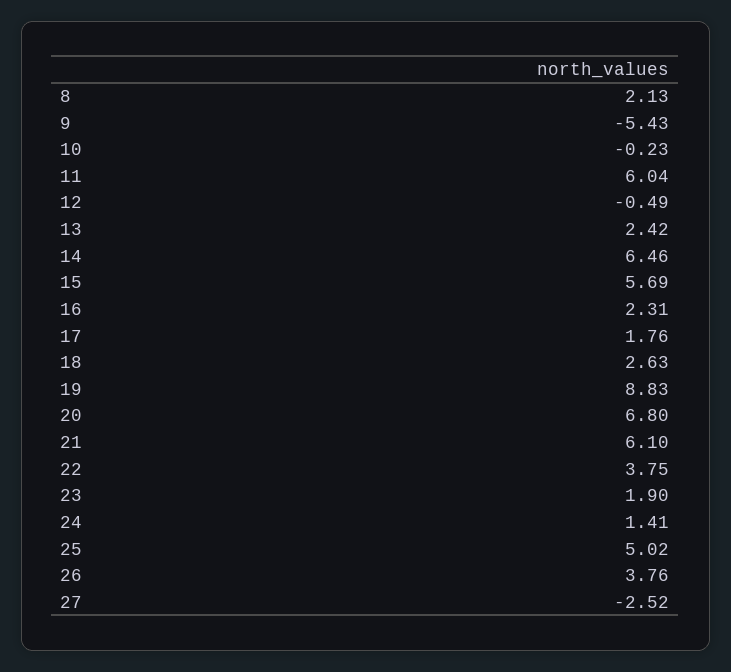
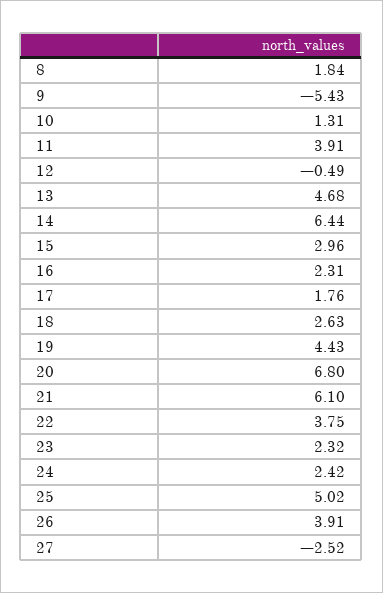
8: 2.13 -> 1.84
10: -0.23 -> 1.31
11: 6.04 -> 3.91
13: 2.42 -> 4.68
14: 6.46 -> 6.44
15: 5.69 -> 2.96
19: 8.83 -> 4.43
23: 1.9 -> 2.32
24: 1.41 -> 2.42
26: 3.76 -> 3.91

